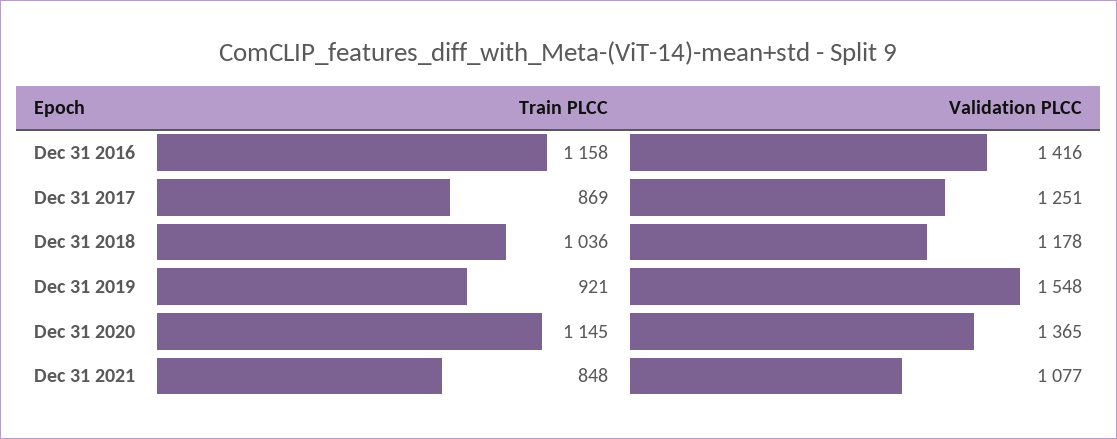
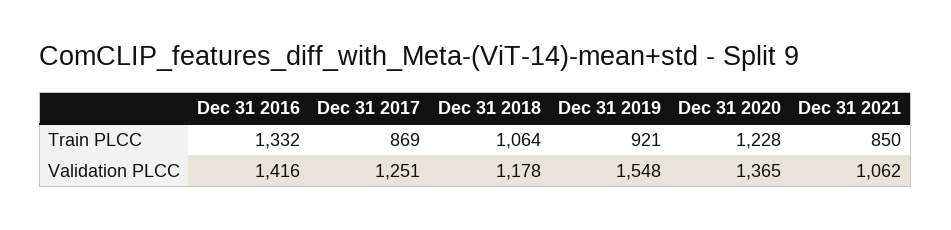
Train PLCC, Dec 31 2016: 1158 -> 1332
Train PLCC, Dec 31 2018: 1036 -> 1064
Train PLCC, Dec 31 2020: 1145 -> 1228
Train PLCC, Dec 31 2021: 848 -> 850
Validation PLCC, Dec 31 2021: 1077 -> 1062

